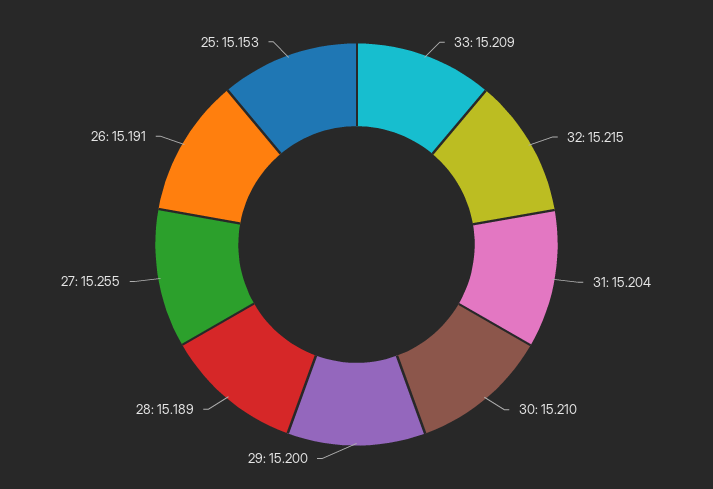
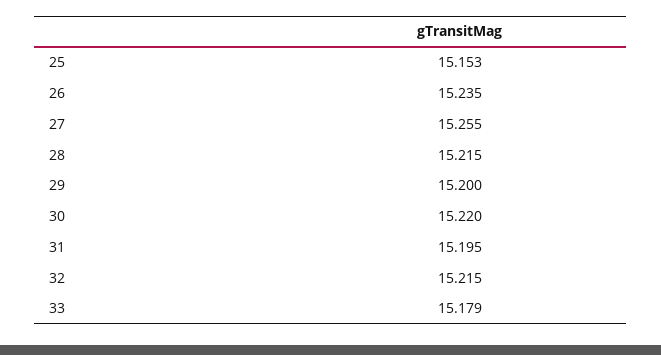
33: 15.209 -> 15.179
31: 15.204 -> 15.195
30: 15.21 -> 15.22
28: 15.189 -> 15.215
26: 15.191 -> 15.235

